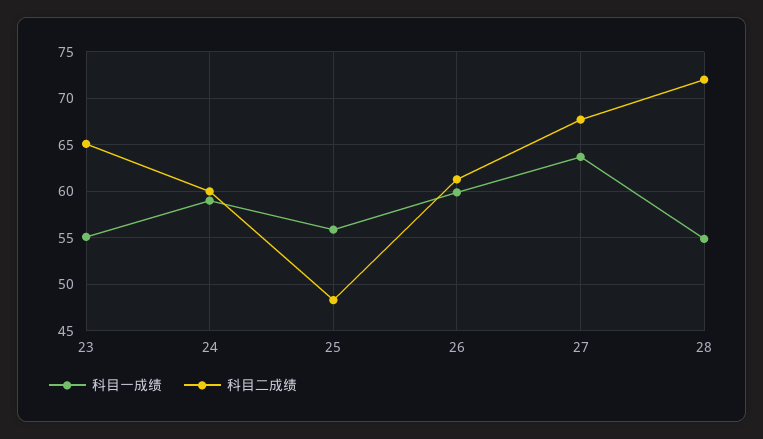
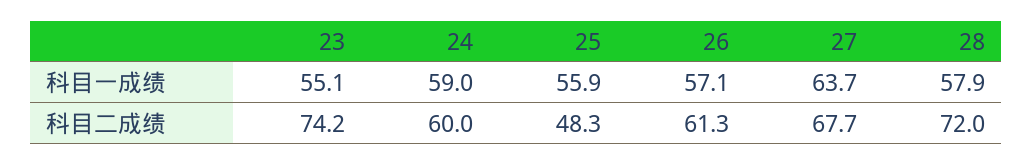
科目二成绩, 23: 65 -> 74.2
科目一成绩, 26: 60 -> 57.1
科目一成绩, 28: 55 -> 57.9

